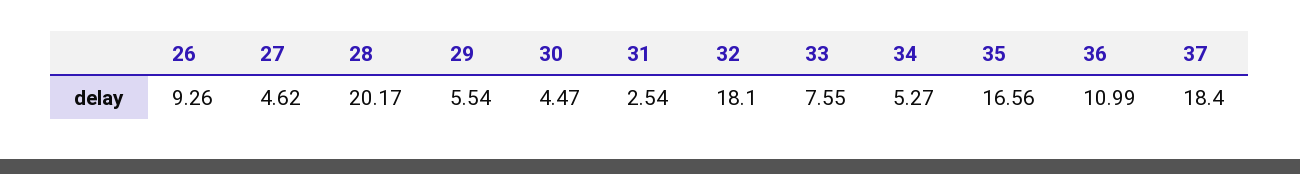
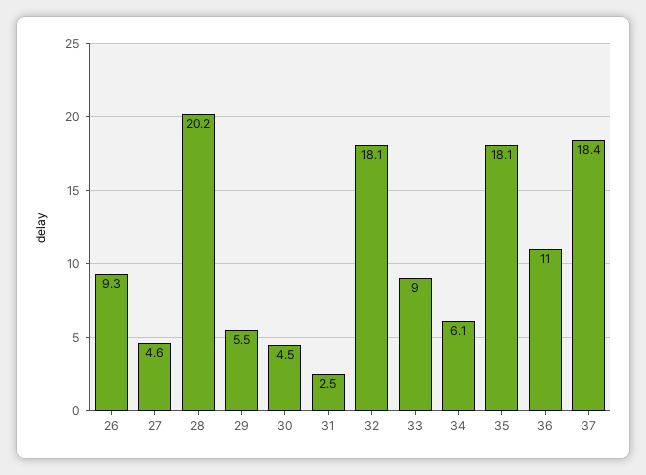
33: 7.55 -> 9
34: 5.27 -> 6.1
35: 16.56 -> 18.1

